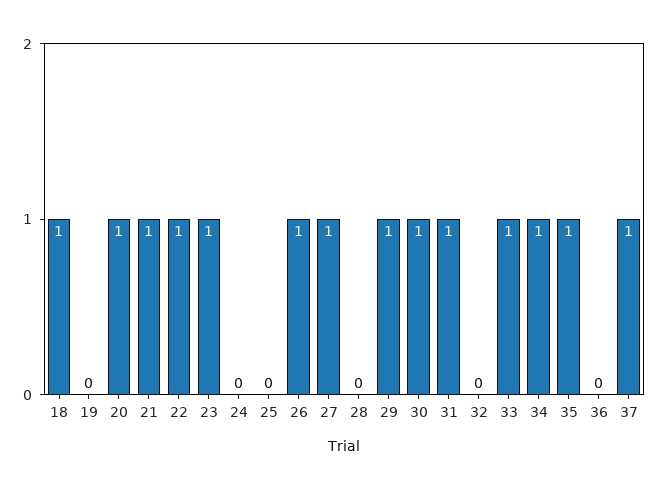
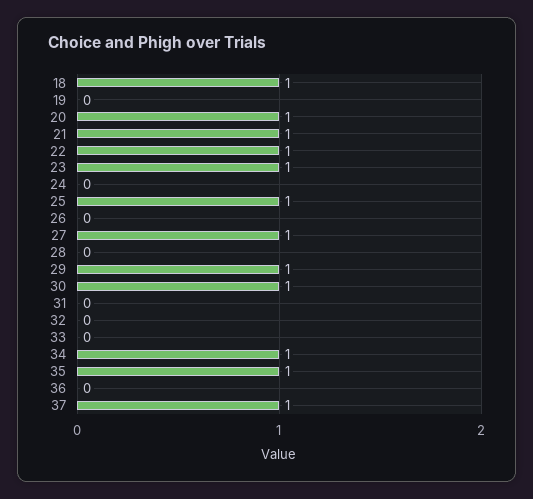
25: 0 -> 1
26: 1 -> 0
31: 1 -> 0
33: 1 -> 0

